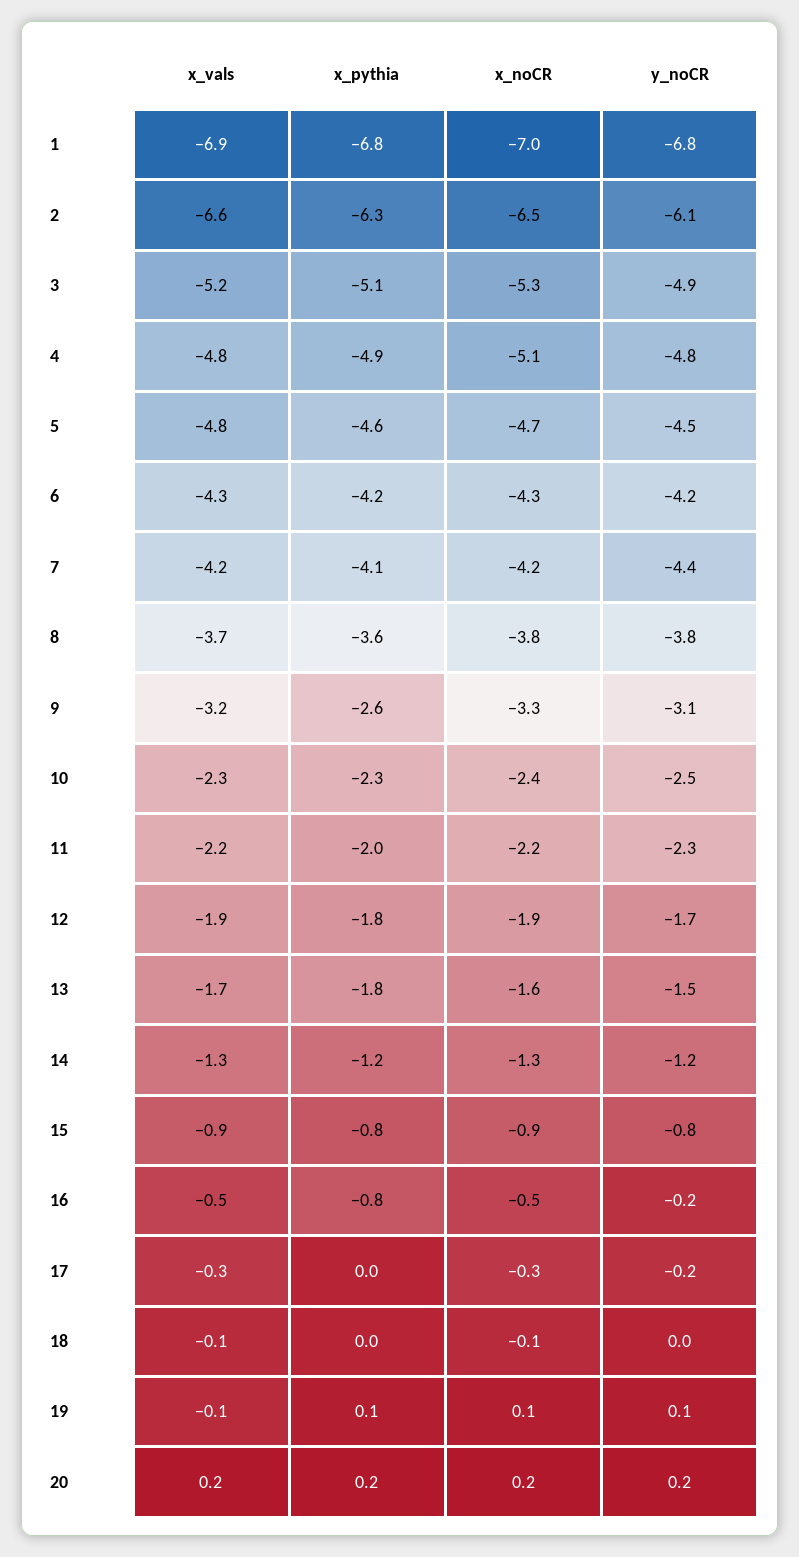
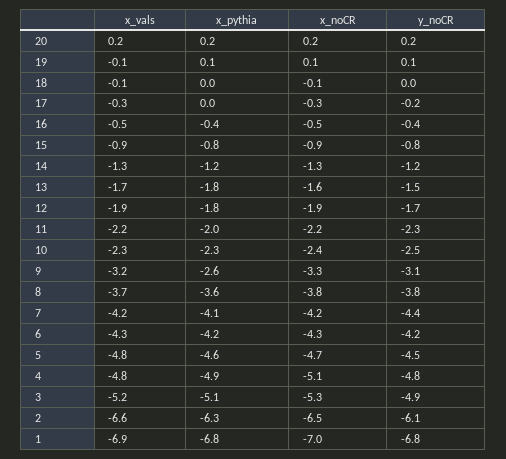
x_pythia, 16: -0.8 -> -0.4
y_noCR, 16: -0.2 -> -0.4

